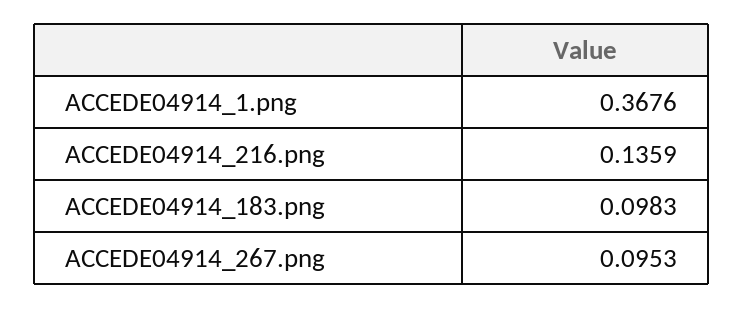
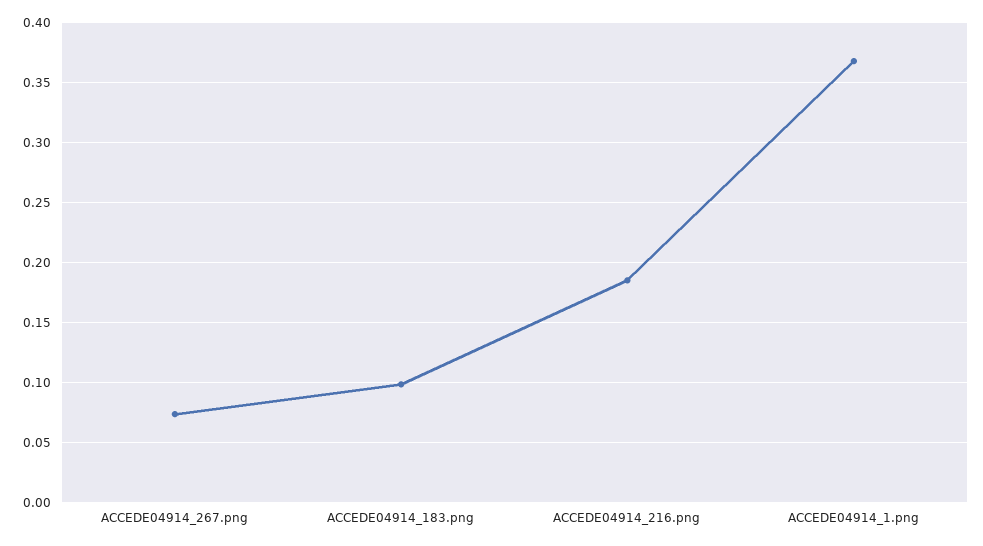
ACCEDE04914_216.png: 0.1359 -> 0.185
ACCEDE04914_267.png: 0.0953 -> 0.075

